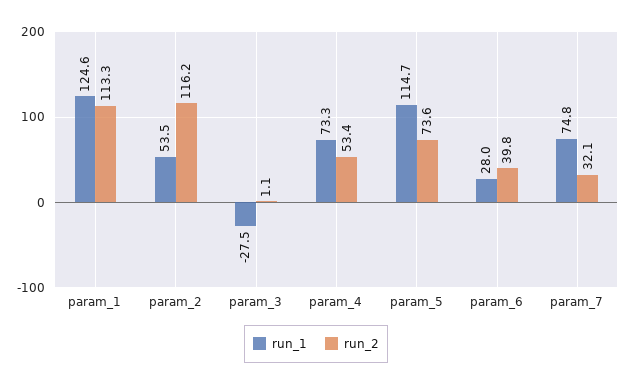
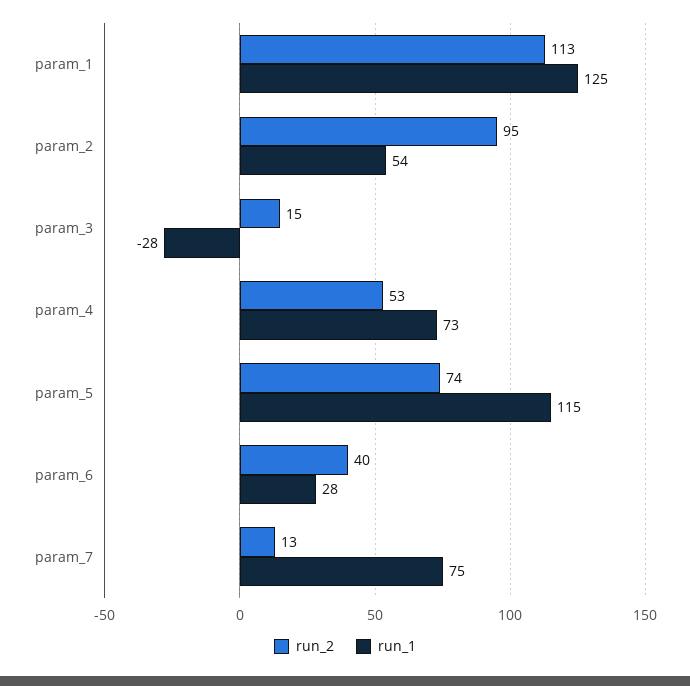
run_2, param_2: 116.2 -> 95
run_2, param_3: 1.1 -> 15
run_2, param_7: 32.1 -> 13

